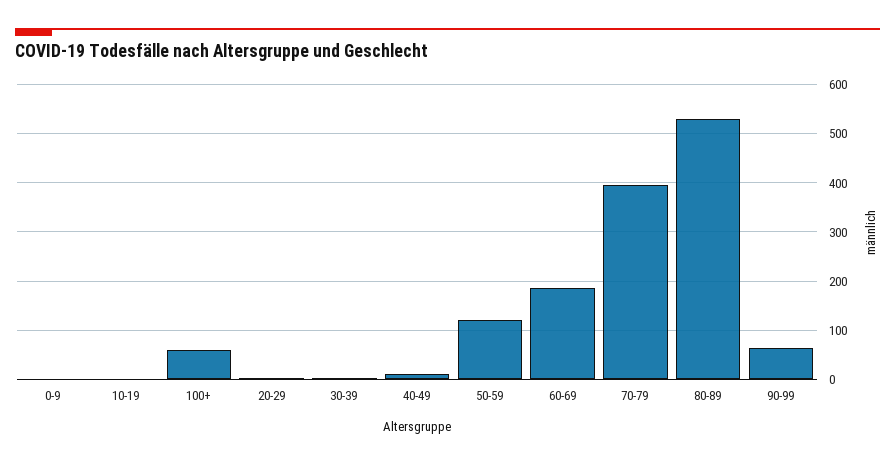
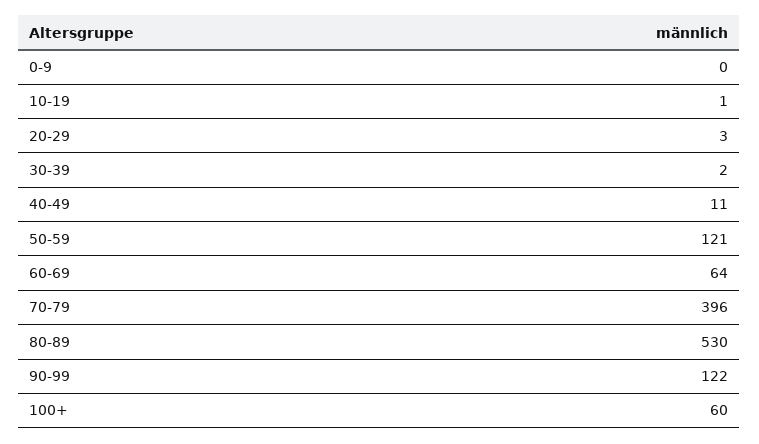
60-69: 180 -> 64
90-99: 60 -> 122

